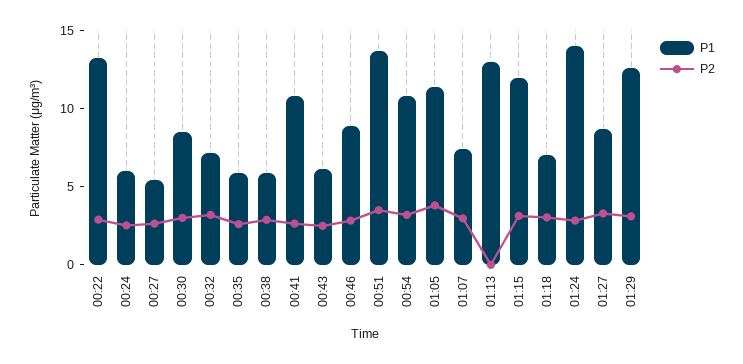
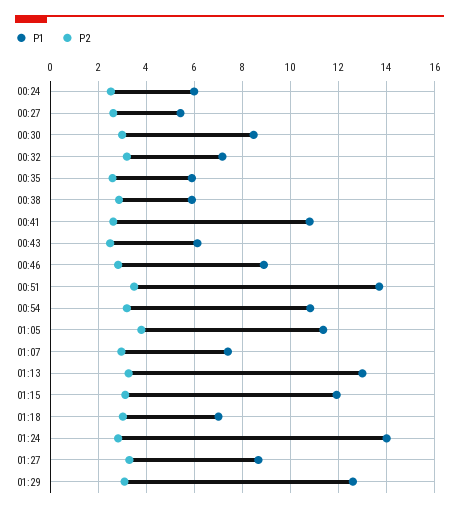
P1, 00:22: 13 -> none
P2, 00:22: 3 -> none
P2, 01:13: 0 -> 3.25

